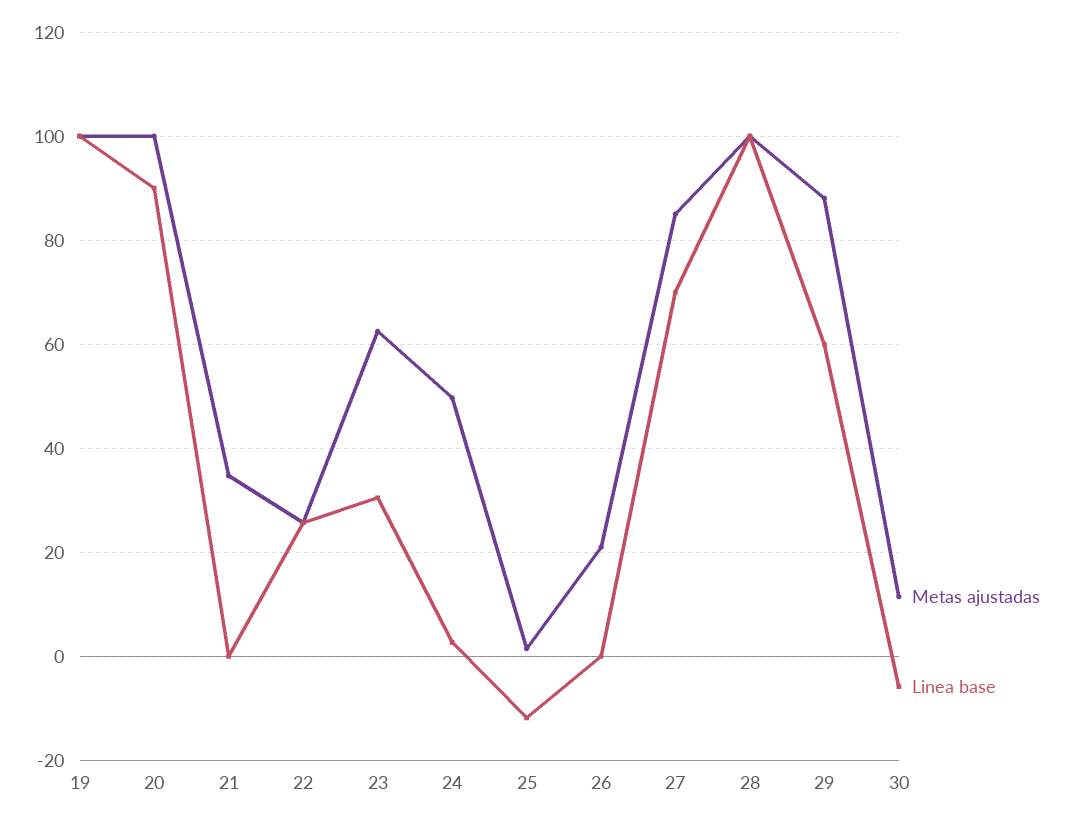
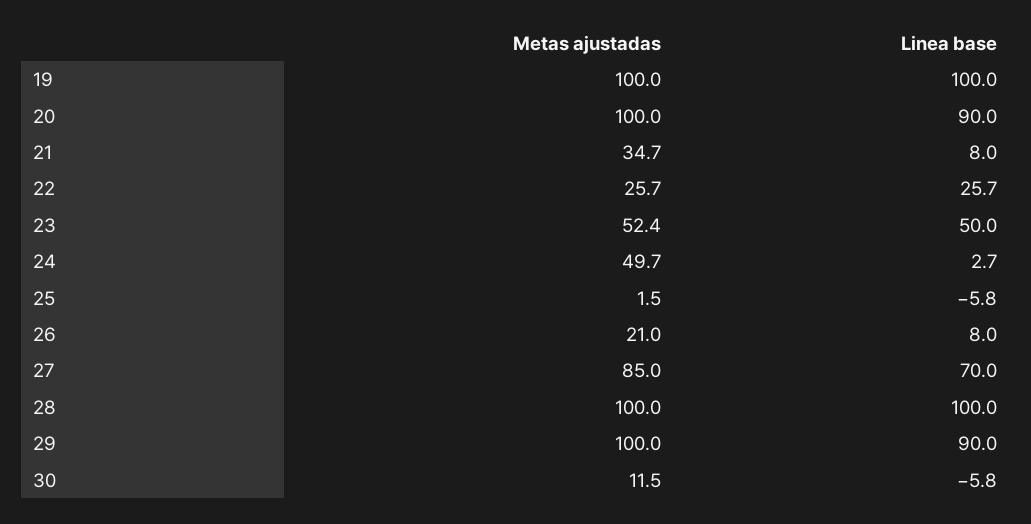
Linea base, 21: 0 -> 8
Metas ajustadas, 23: 62 -> 52.4
Linea base, 23: 30 -> 50
Linea base, 25: -12 -> -5.8
Linea base, 26: 0 -> 8
Metas ajustadas, 29: 88 -> 100
Linea base, 29: 60 -> 90

